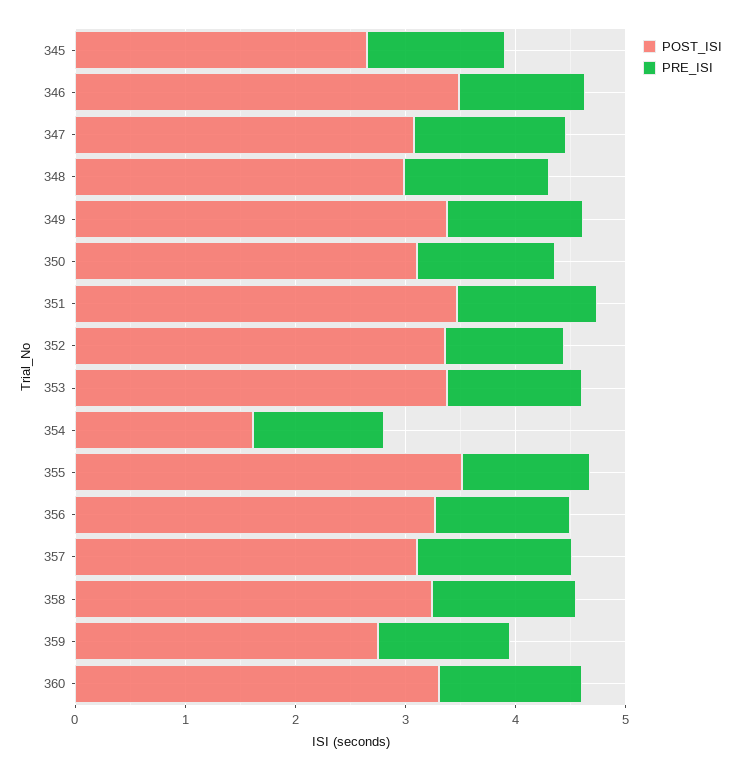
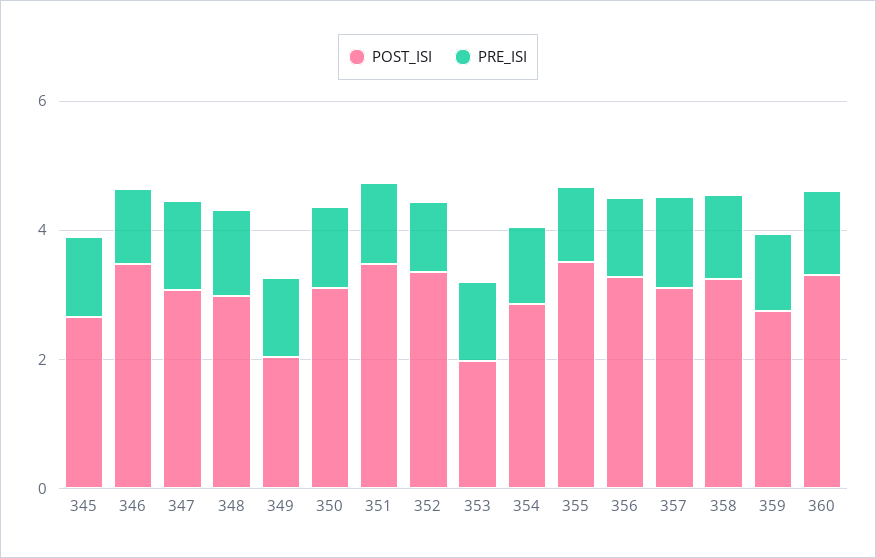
POST_ISI, 349: 3.4 -> 2
POST_ISI, 353: 3.4 -> 2
POST_ISI, 354: 1.6 -> 3

